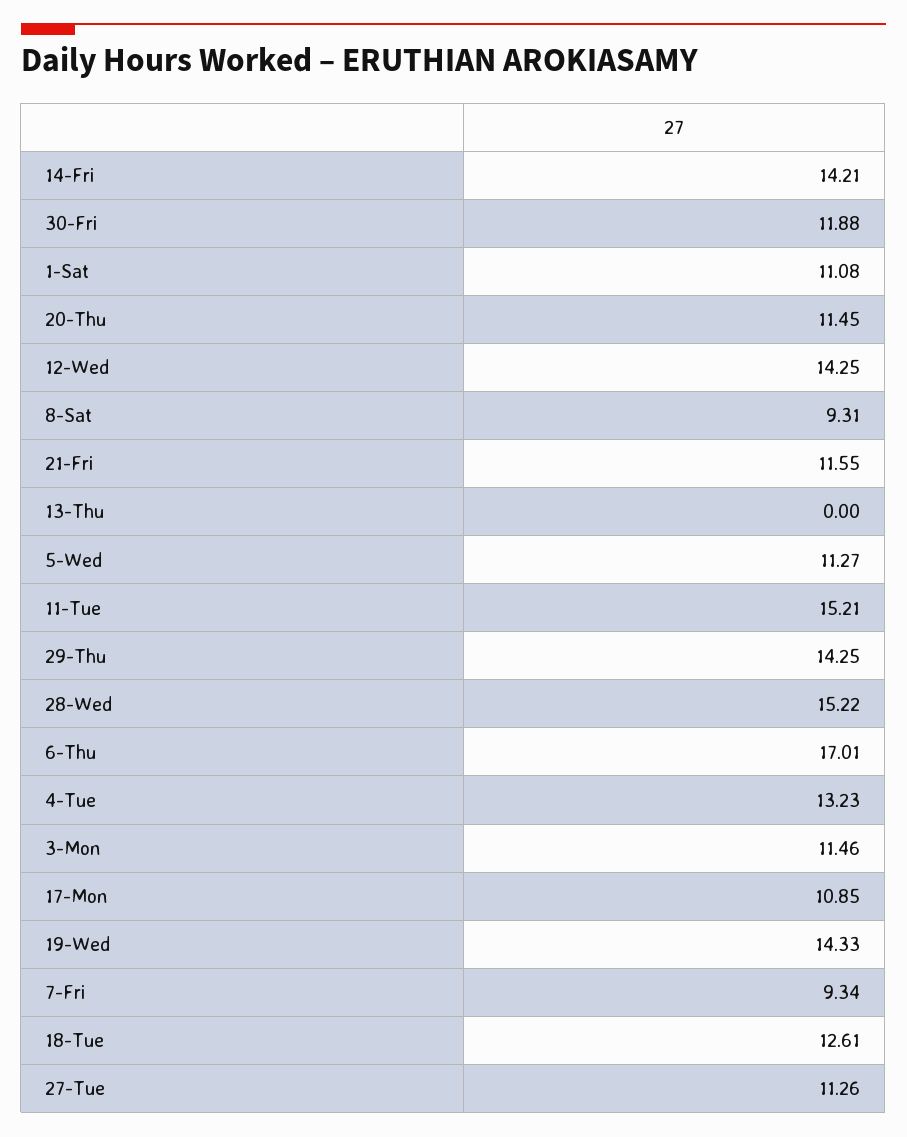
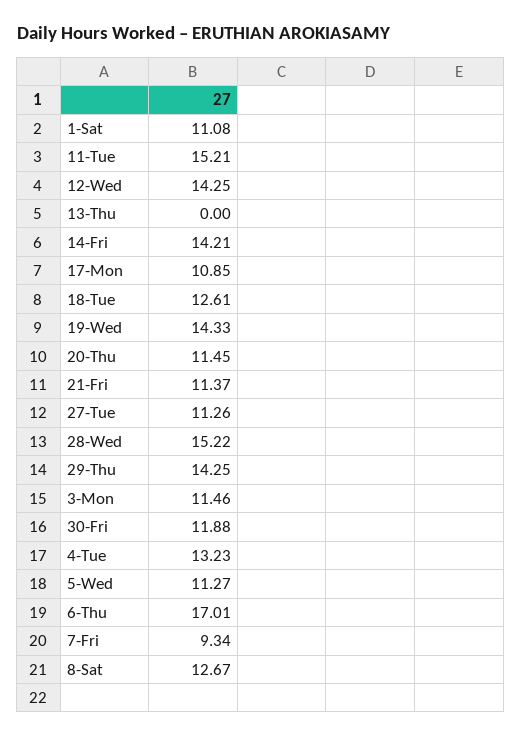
8-Sat: 9.31 -> 12.67
21-Fri: 11.55 -> 11.37

